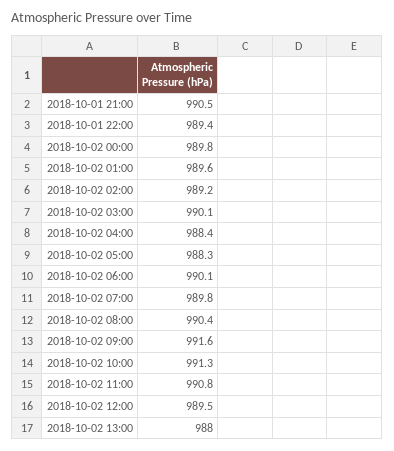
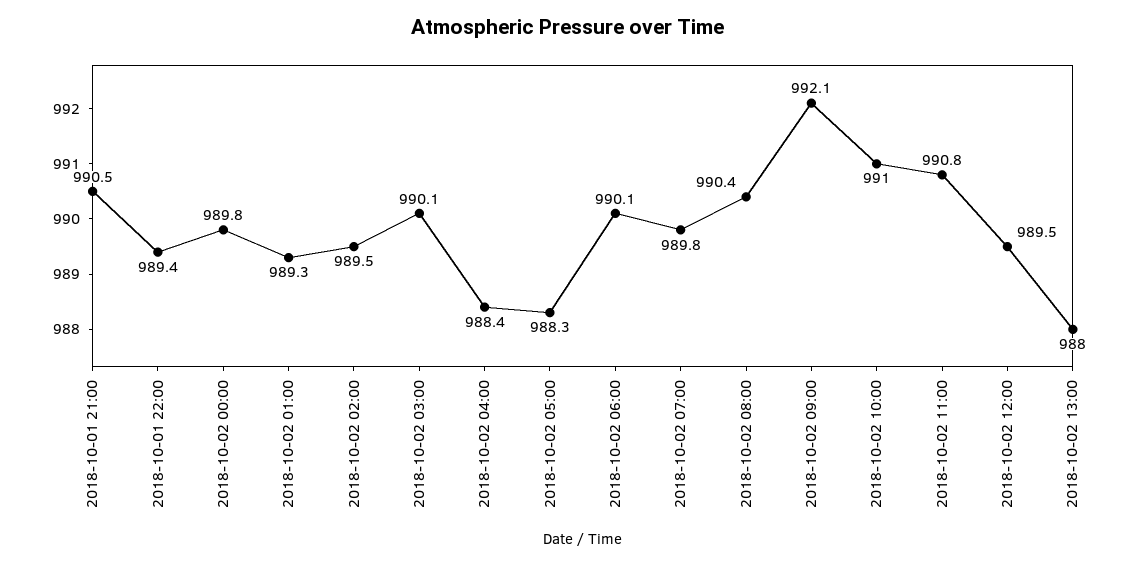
2018-10-02 01:00: 989.6 -> 989.3
2018-10-02 02:00: 989.2 -> 989.5
2018-10-02 09:00: 991.6 -> 992.1
2018-10-02 10:00: 991.3 -> 991

